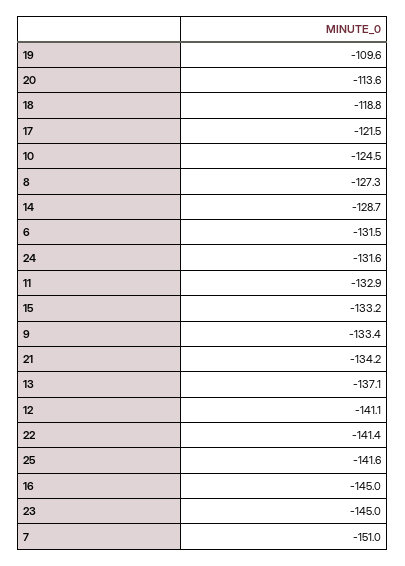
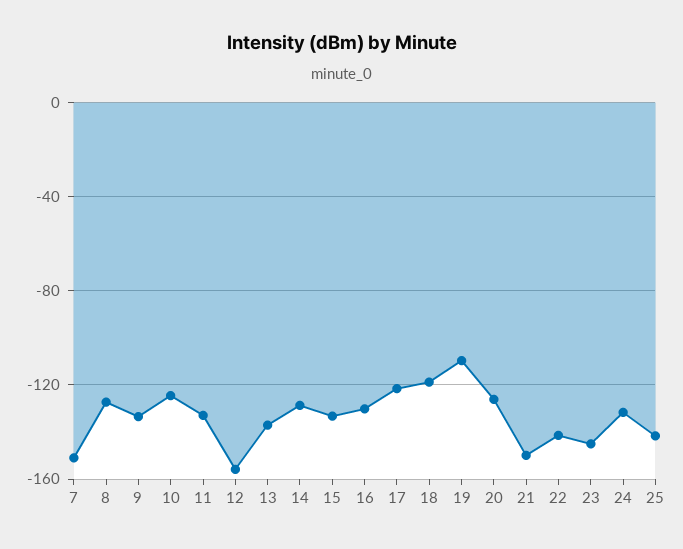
20: -113.6 -> -125
6: -131.5 -> none
21: -134.2 -> -150
12: -141.1 -> -155
16: -145 -> -130

